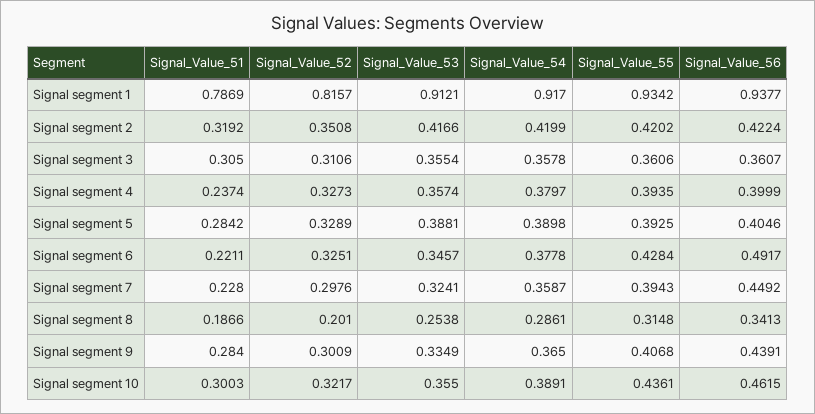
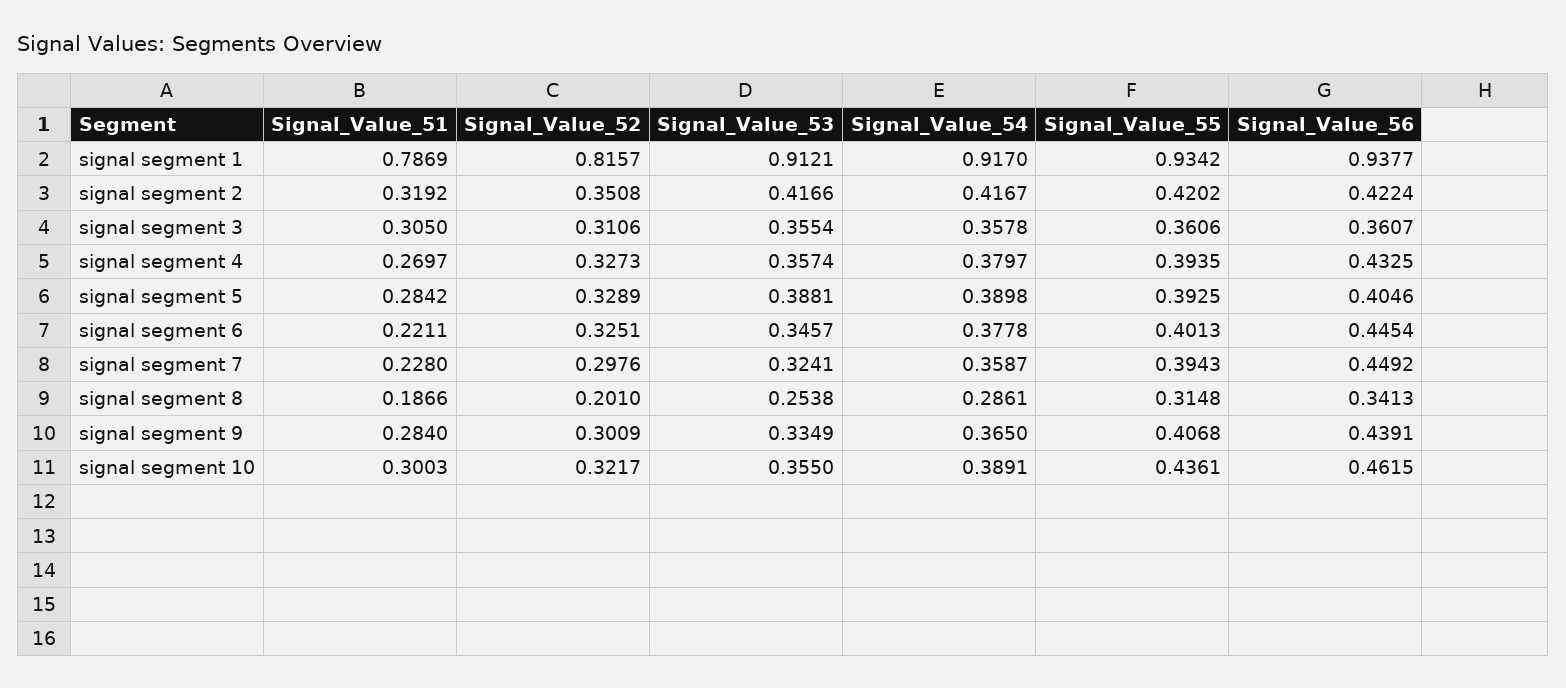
Signal_Value_54, Signal segment 2: 0.4199 -> 0.4167
Signal_Value_51, Signal segment 4: 0.2374 -> 0.2697
Signal_Value_56, Signal segment 4: 0.3999 -> 0.4325
Signal_Value_55, Signal segment 6: 0.4284 -> 0.4013
Signal_Value_56, Signal segment 6: 0.4917 -> 0.4454

